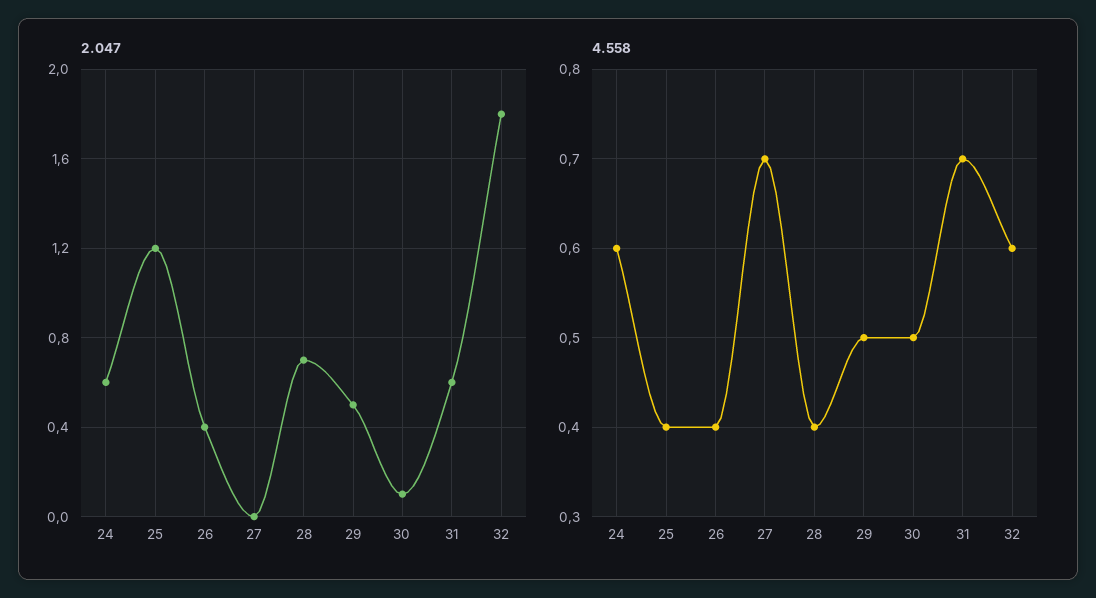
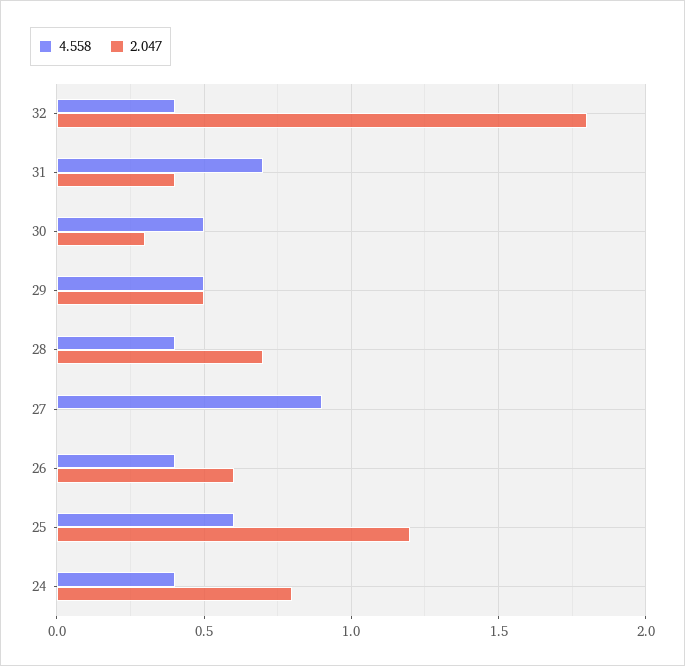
2.047, 24: 0.6 -> 0.8
2.047, 26: 0.4 -> 0.6
2.047, 30: 0.1 -> 0.3
2.047, 31: 0.6 -> 0.4
4.558, 24: 0.6 -> 0.4
4.558, 25: 0.4 -> 0.6
4.558, 27: 0.7 -> 0.9
4.558, 32: 0.6 -> 0.4

